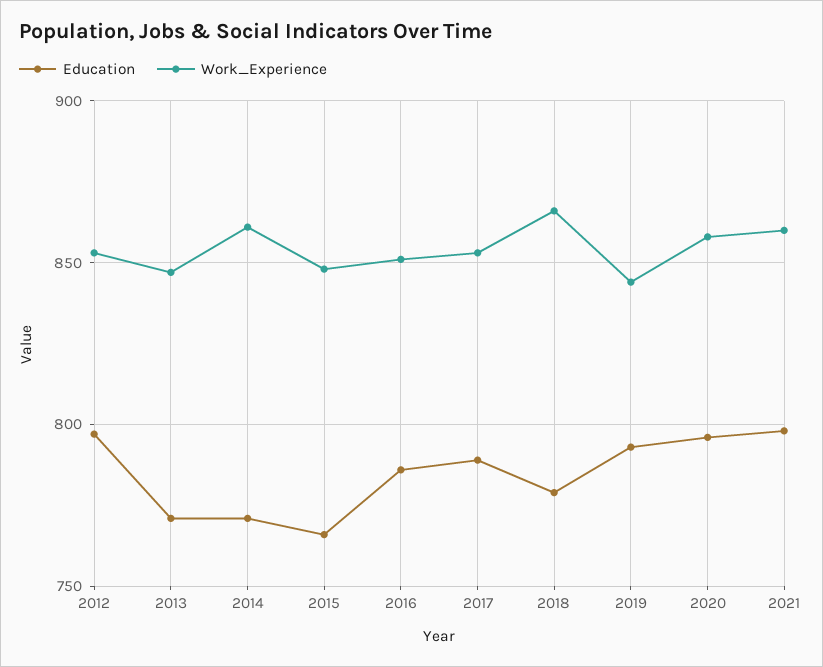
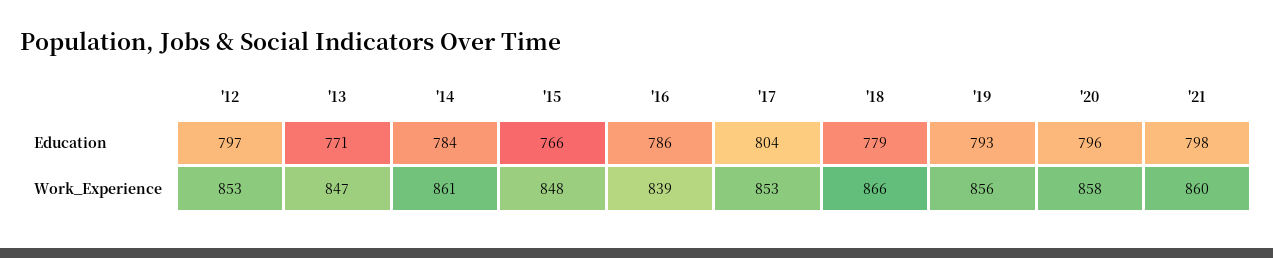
Education, 2014: 770 -> 784
Work_Experience, 2016: 850 -> 839
Education, 2017: 790 -> 804
Work_Experience, 2019: 845 -> 856

